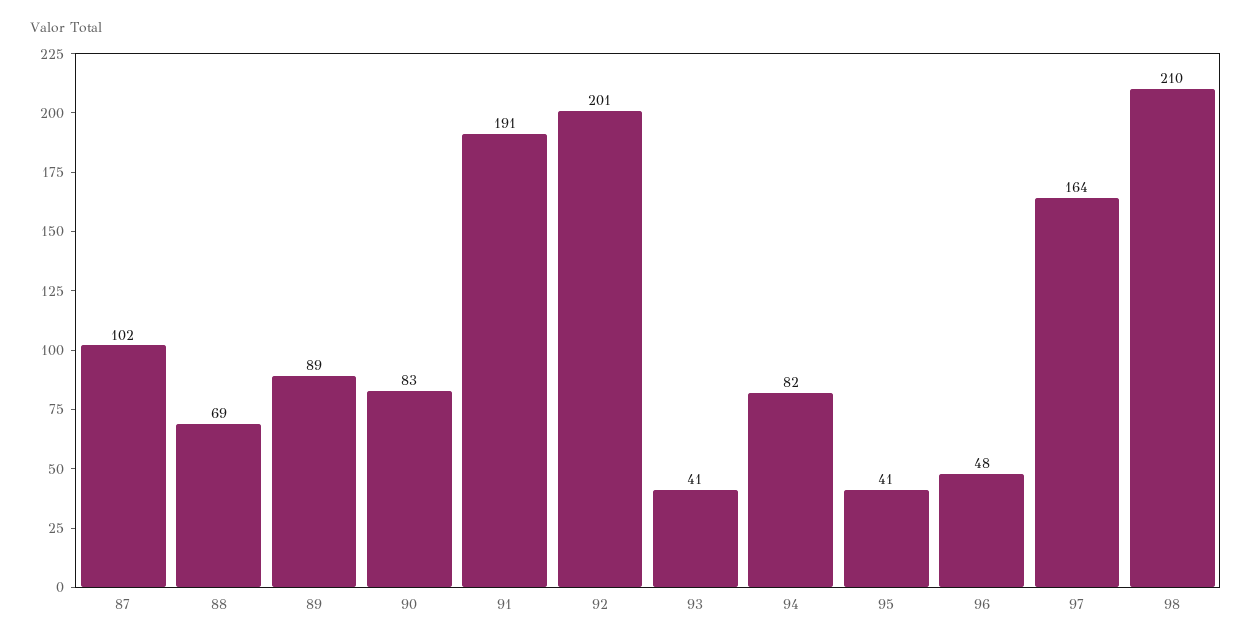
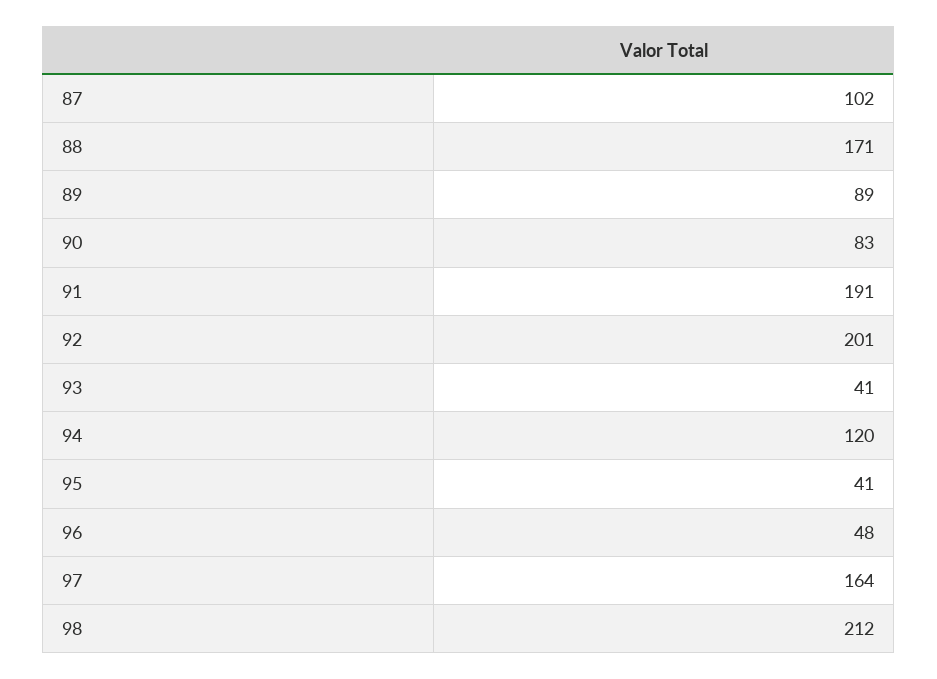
88: 69 -> 171
94: 82 -> 120
98: 210 -> 212

